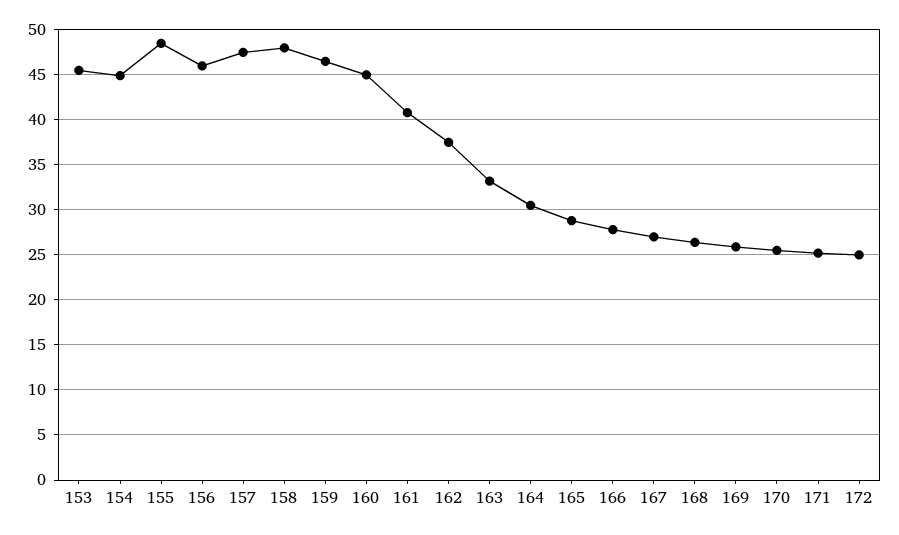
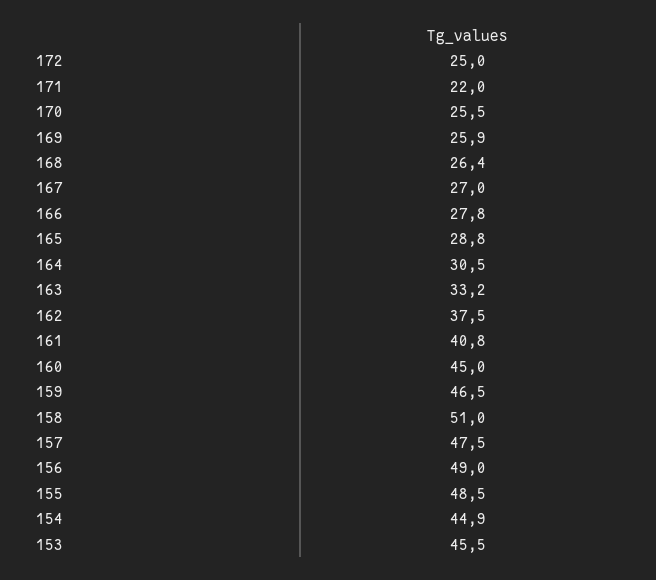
156: 46 -> 49
158: 48 -> 51
171: 25 -> 22

